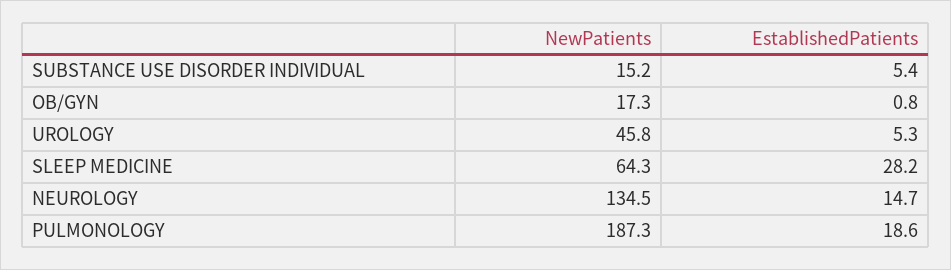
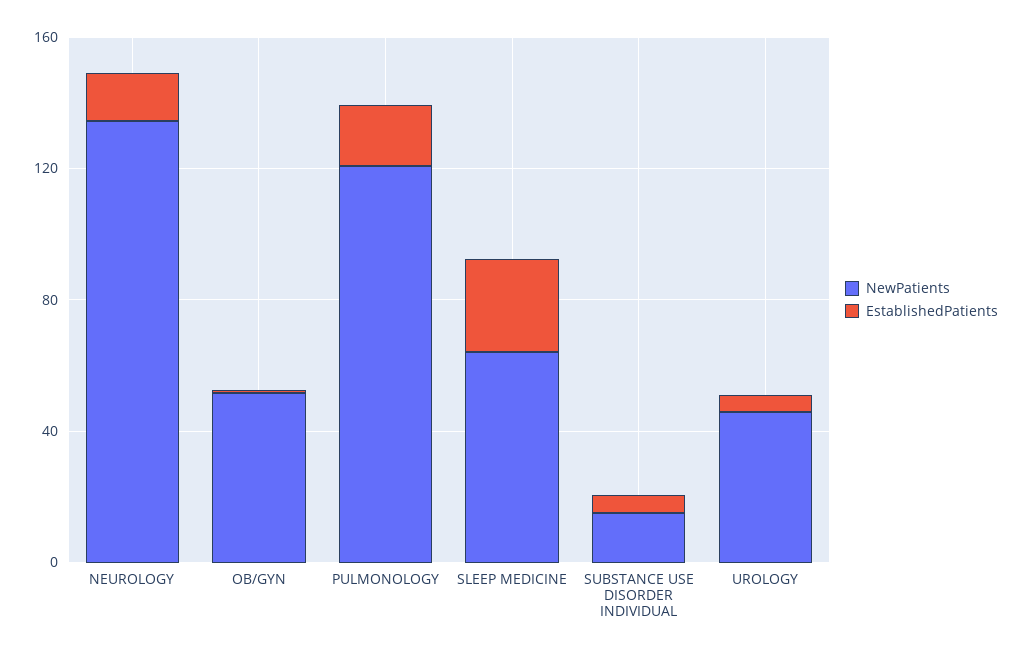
NewPatients, OB/GYN: 17.3 -> 50
NewPatients, PULMONOLOGY: 187.3 -> 120

